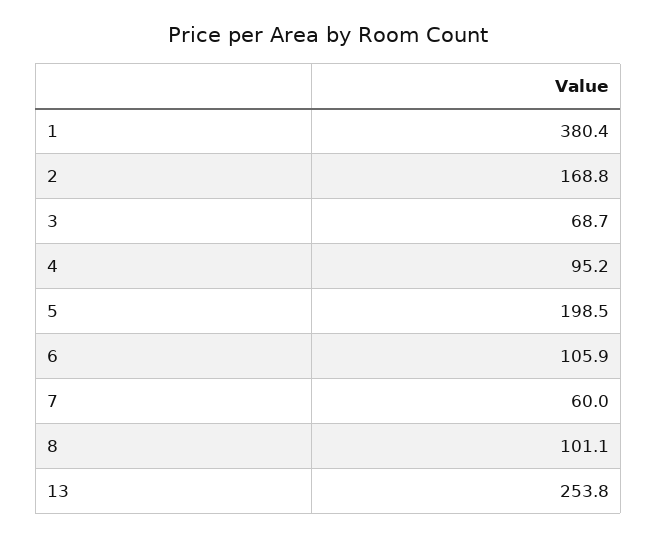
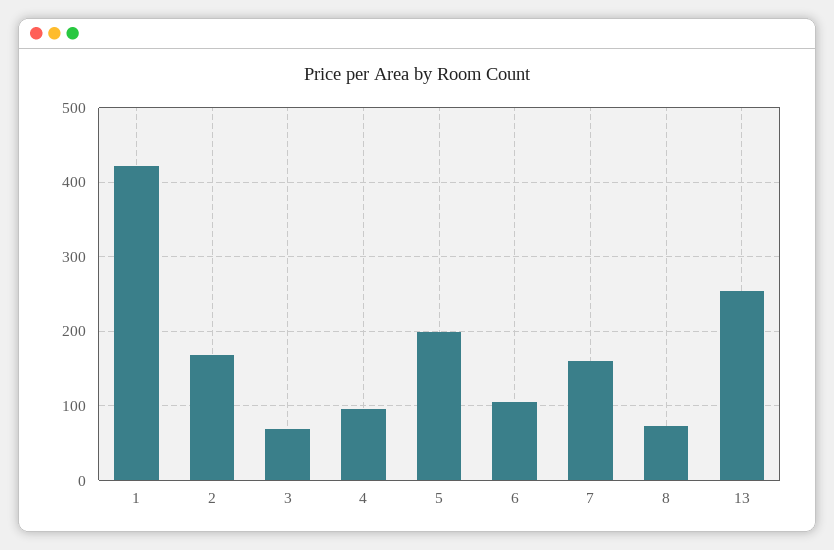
1: 380.4 -> 420
7: 60 -> 160
8: 101.1 -> 70

